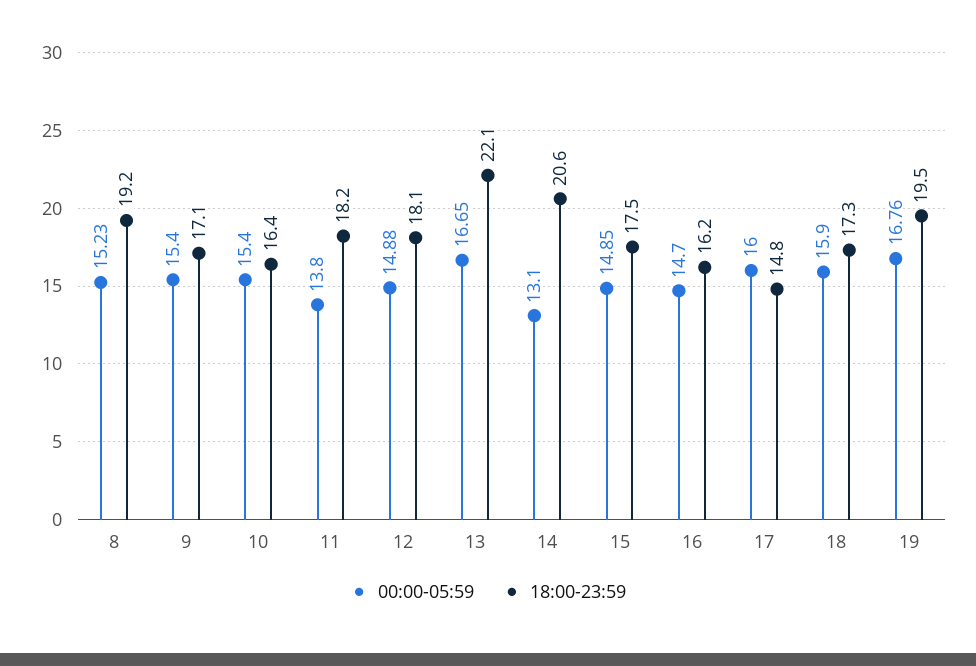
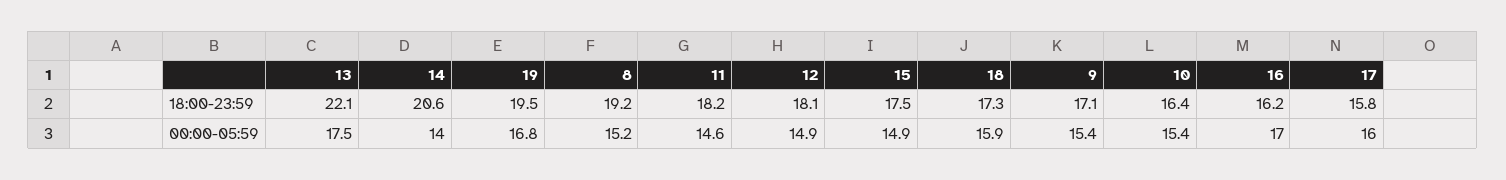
00:00-05:59, 11: 13.8 -> 14.6
00:00-05:59, 13: 16.65 -> 17.5
00:00-05:59, 14: 13.1 -> 14
00:00-05:59, 16: 14.7 -> 17
18:00-23:59, 17: 14.8 -> 15.8

